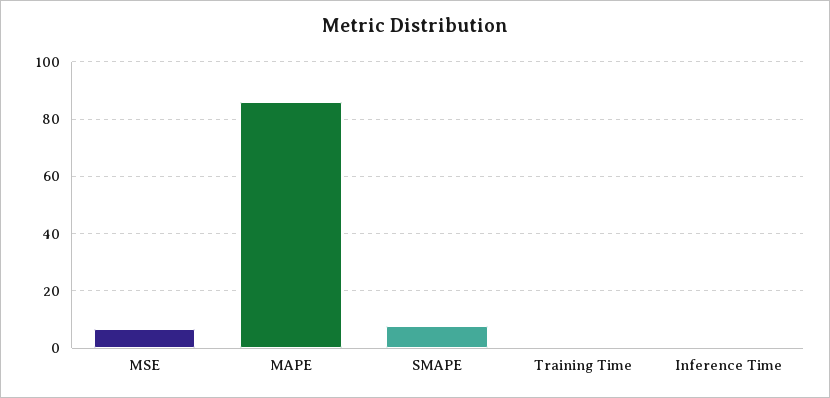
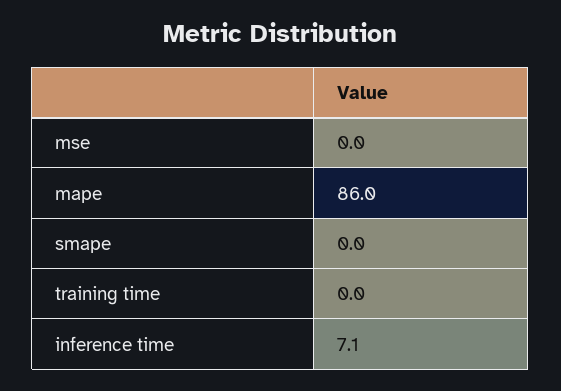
MSE: 7.5 -> 0
SMAPE: 7.5 -> 0
Inference Time: 0 -> 7.1

